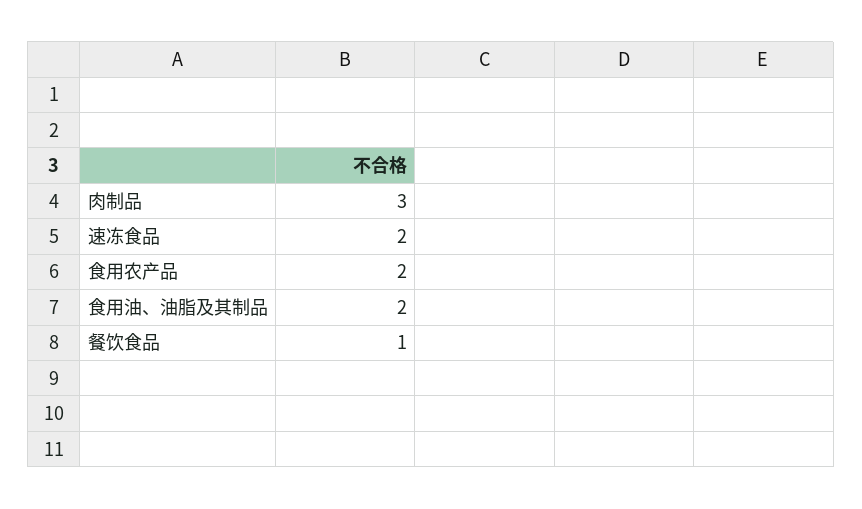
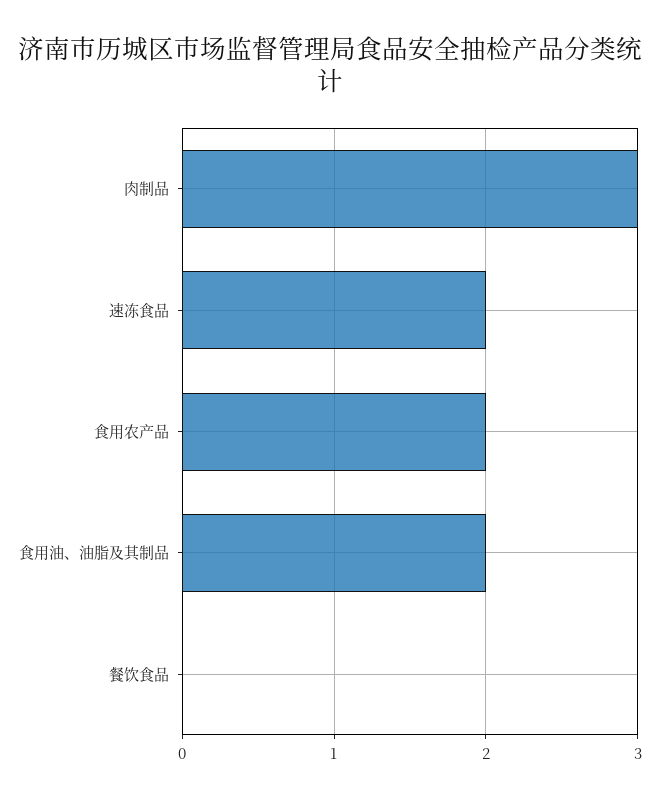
餐饮食品: 1 -> 0

